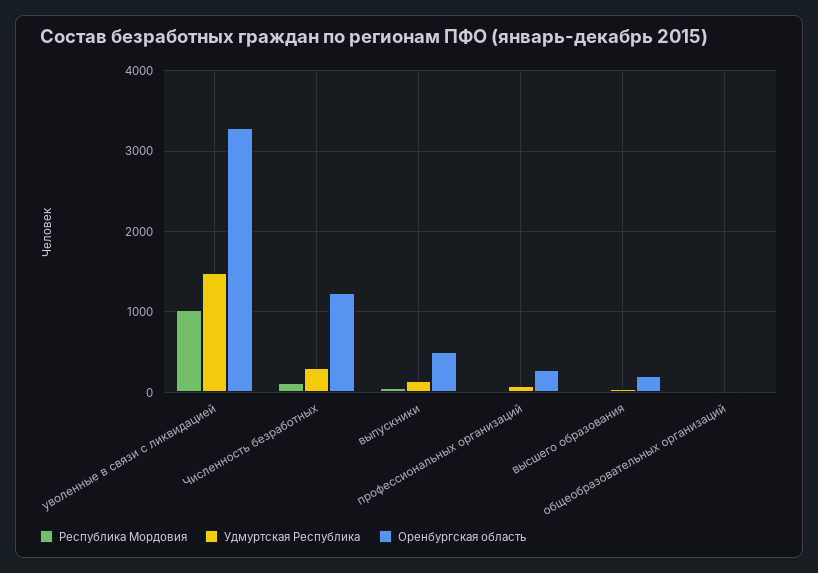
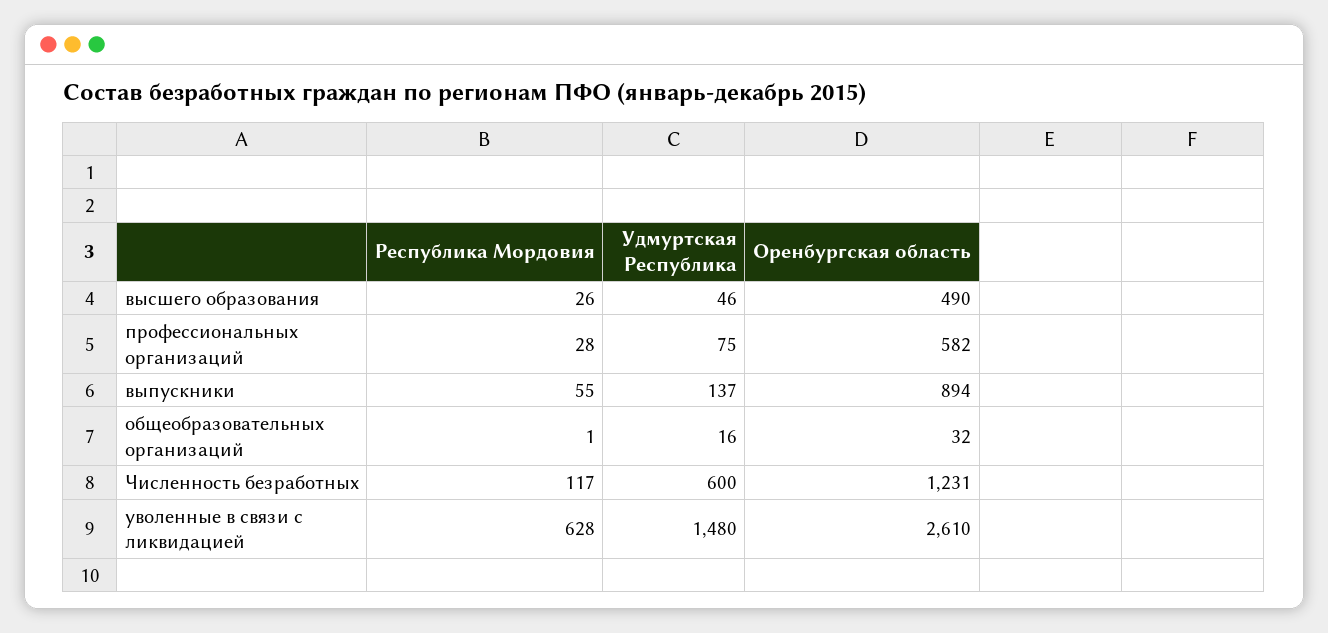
Республика Мордовия, уволенные в связи с ликвидацией: 1000 -> 628
Оренбургская область, уволенные в связи с ликвидацией: 3300 -> 2610
Удмуртская Республика, Численность безработных: 300 -> 600
Оренбургская область, выпускники: 500 -> 894
Оренбургская область, профессиональных организаций: 300 -> 582
Оренбургская область, высшего образования: 200 -> 490

